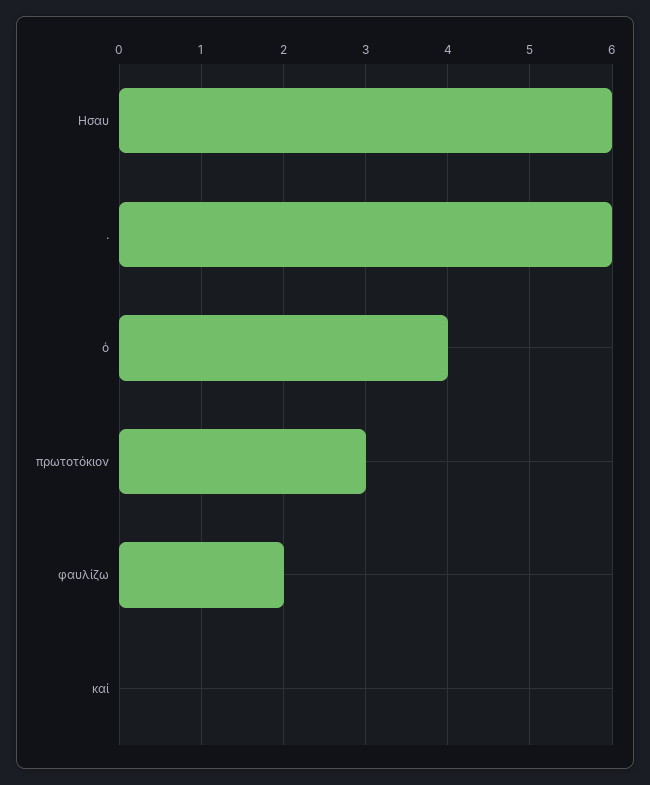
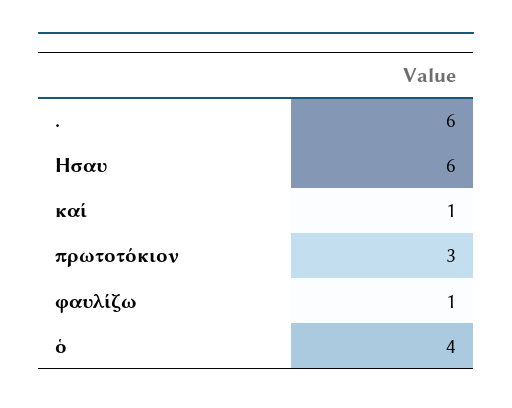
φαυλίζω: 2 -> 1
καί: 0 -> 1

